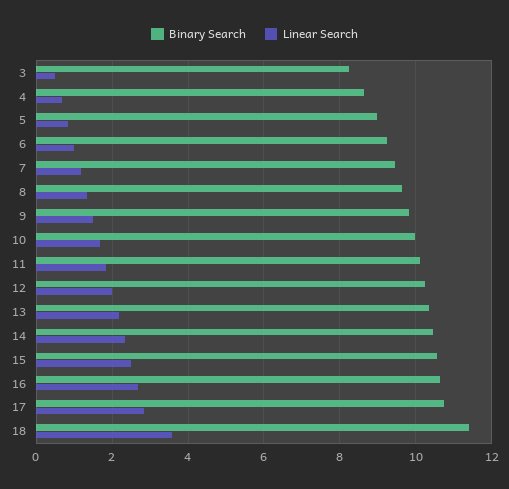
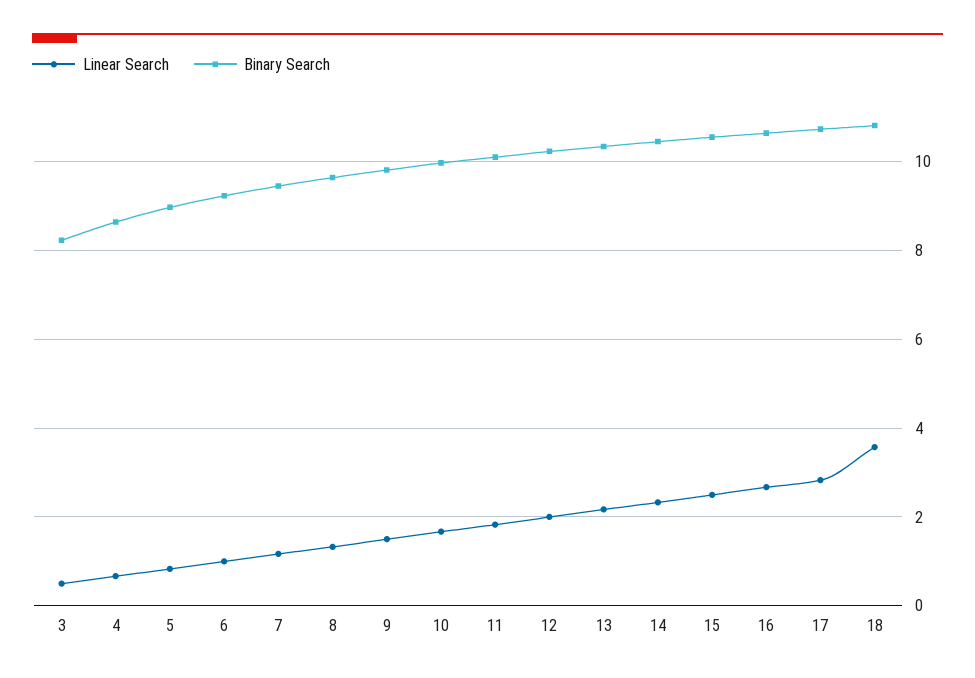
Binary Search, 18: 11.4 -> 10.8

